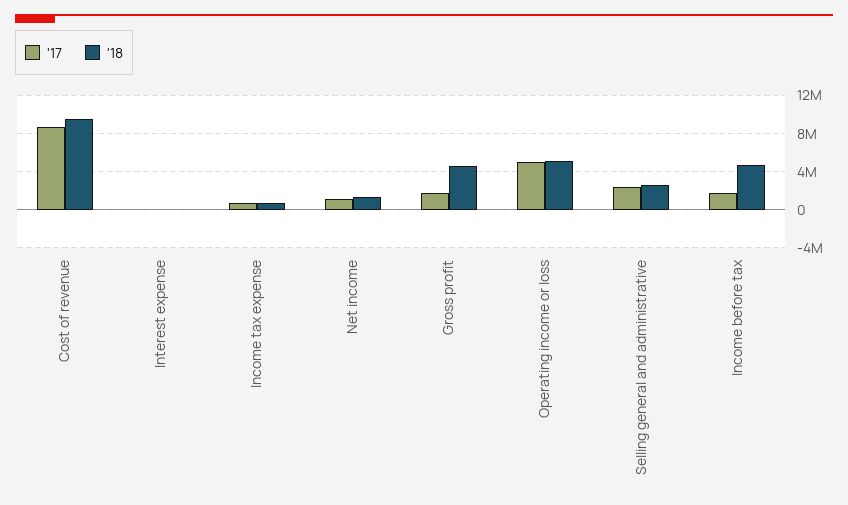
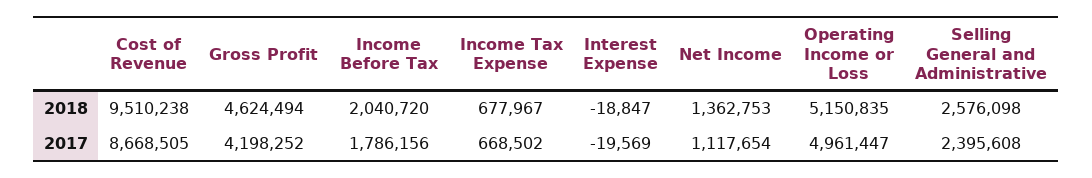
'17, Gross profit: 2000000 -> 4198252
'18, Income before tax: 5000000 -> 2040720

